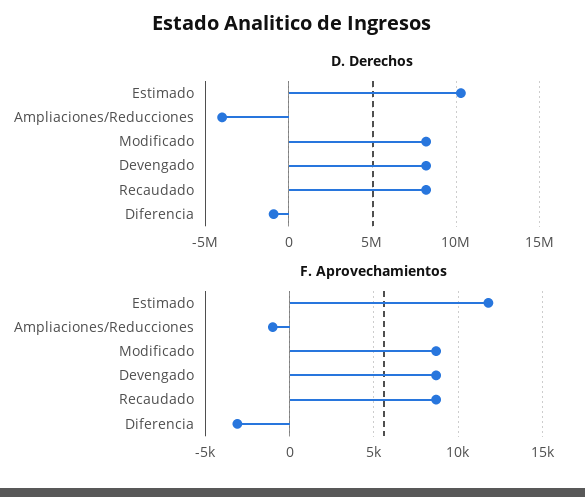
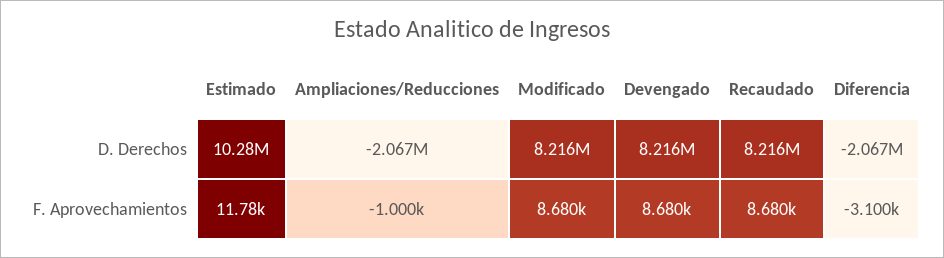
D. Derechos, Ampliaciones/Reducciones: -4000000 -> -2067000
D. Derechos, Diferencia: -1000000 -> -2067000

